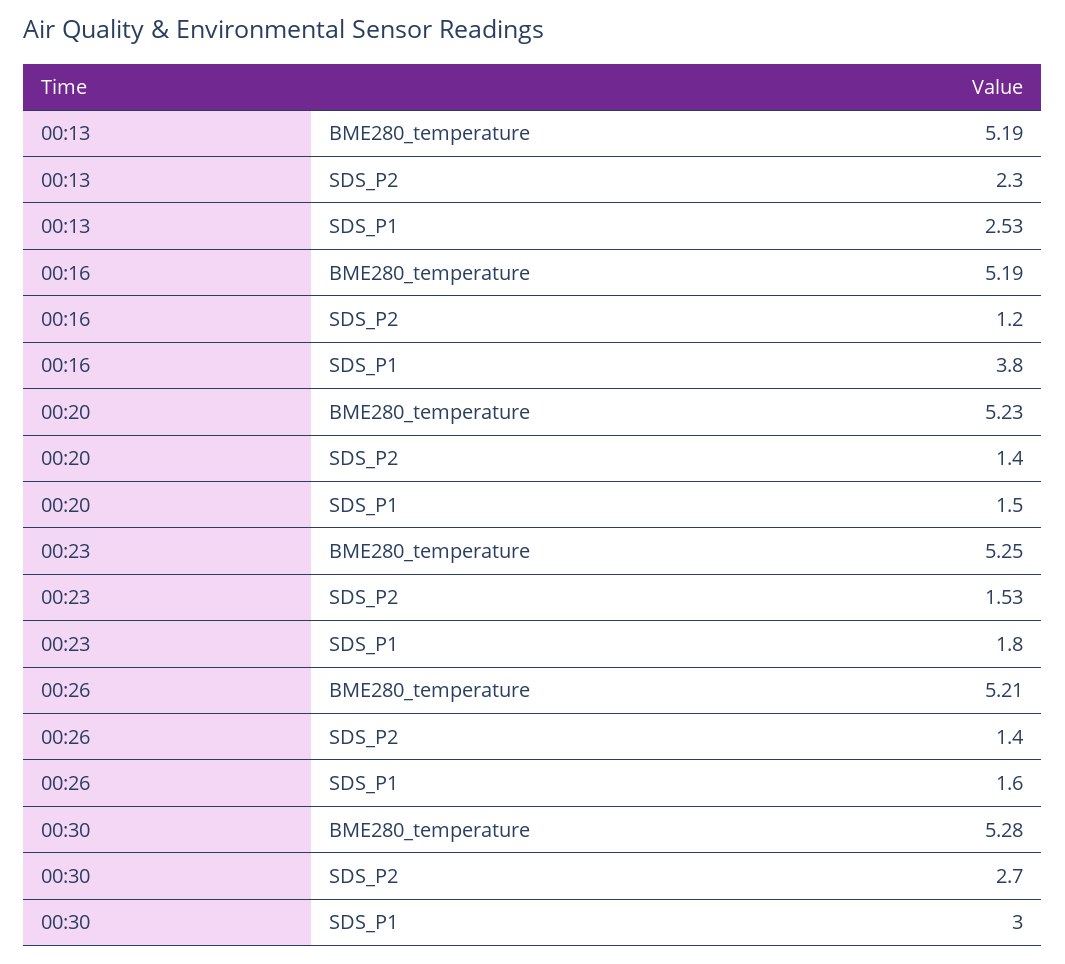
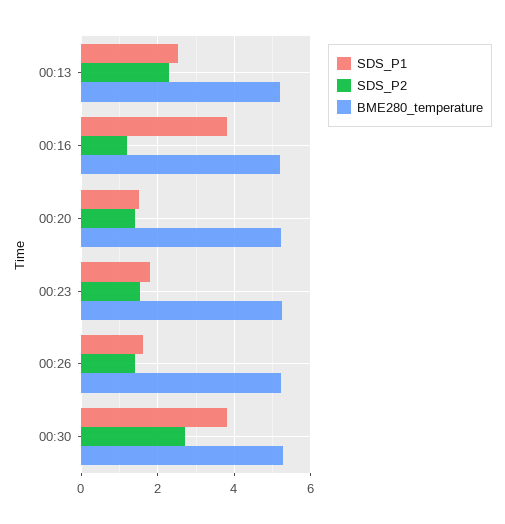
SDS_P1, 00:30: 3 -> 3.8

